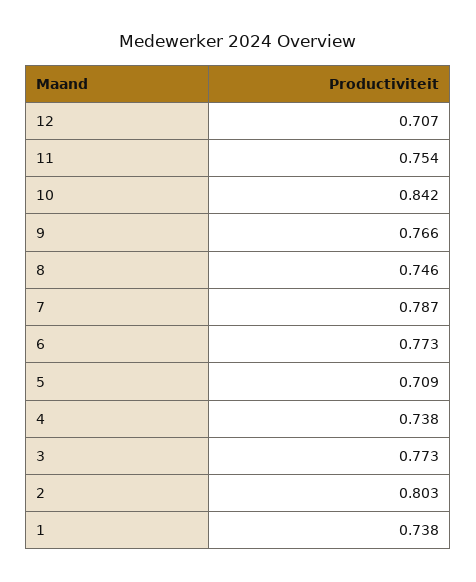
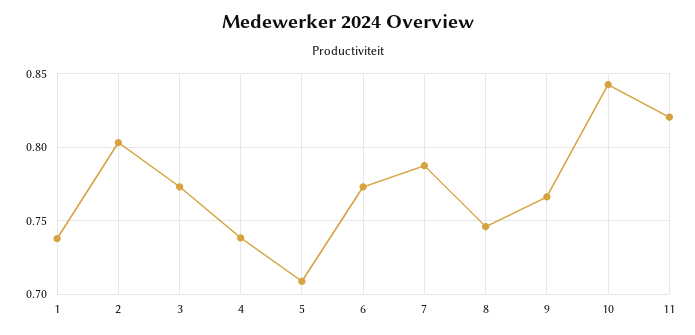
12: 0.707 -> none
11: 0.754 -> 0.82

